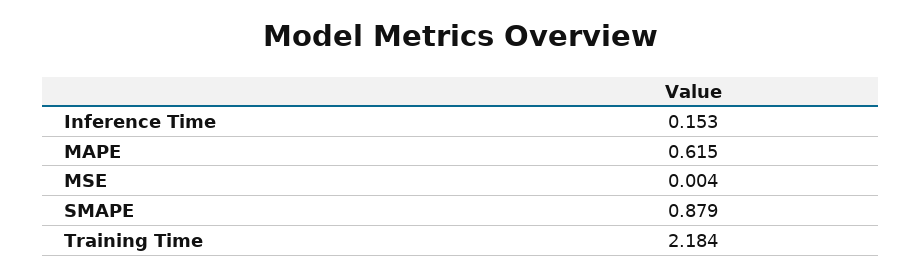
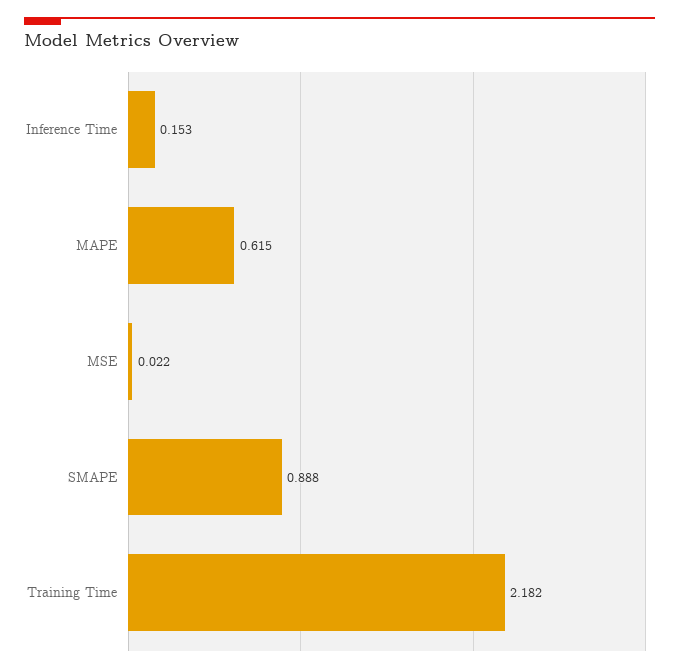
MSE: 0.004 -> 0.022
SMAPE: 0.879 -> 0.888
Training Time: 2.184 -> 2.182

